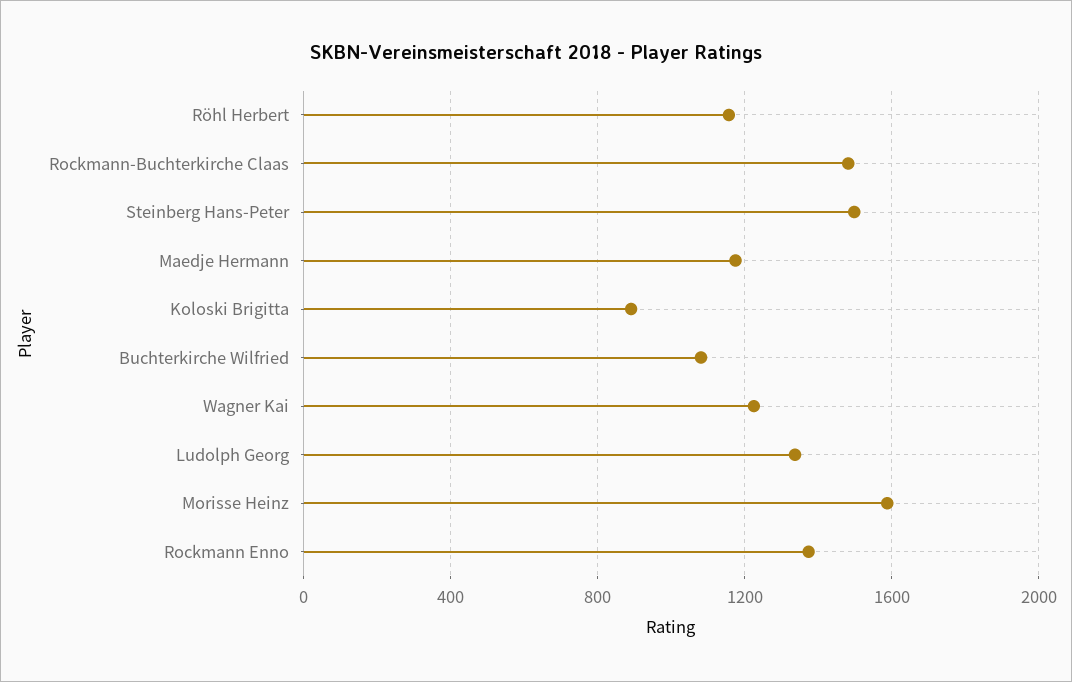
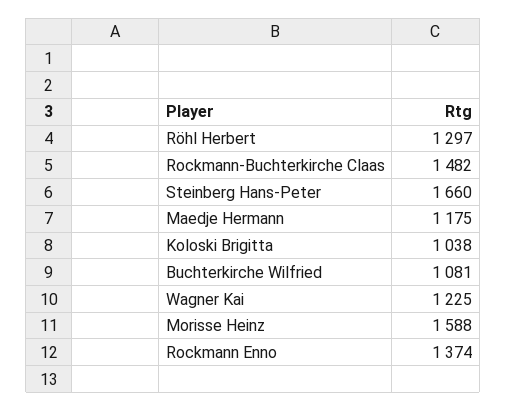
Röhl Herbert: 1150 -> 1297
Steinberg Hans-Peter: 1500 -> 1660
Koloski Brigitta: 900 -> 1038
Ludolph Georg: 1350 -> none

